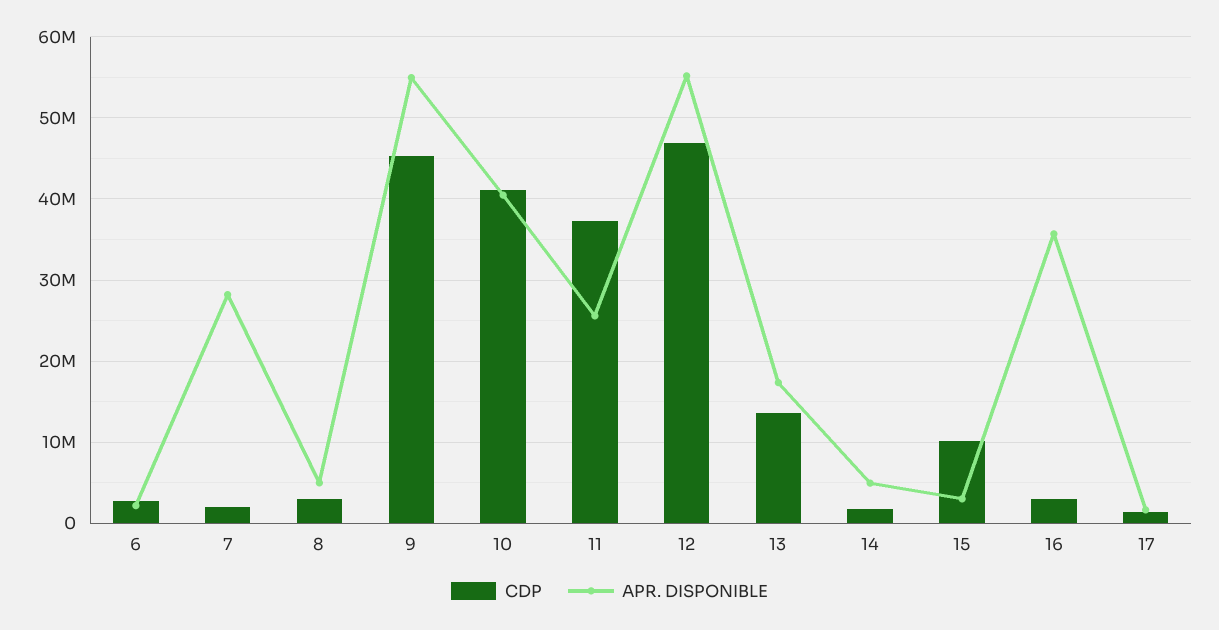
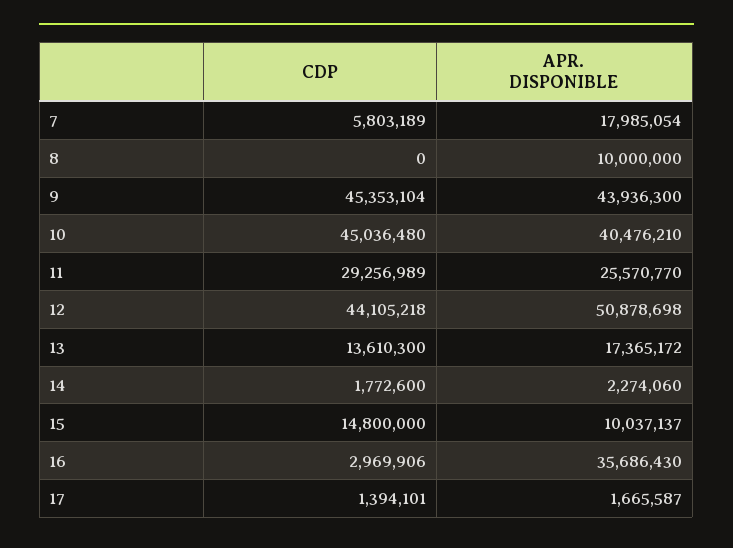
CDP, 6: 3000000 -> none
APR. DISPONIBLE, 6: 2000000 -> none
CDP, 7: 2000000 -> 5803189
APR. DISPONIBLE, 7: 28000000 -> 17985054
CDP, 8: 3000000 -> 0
APR. DISPONIBLE, 8: 5000000 -> 10000000
APR. DISPONIBLE, 9: 55000000 -> 43936300
CDP, 10: 41000000 -> 45036480
CDP, 11: 37000000 -> 29256989
CDP, 12: 47000000 -> 44105218
APR. DISPONIBLE, 12: 55000000 -> 50878698
APR. DISPONIBLE, 14: 5000000 -> 2274060
CDP, 15: 10000000 -> 14800000
APR. DISPONIBLE, 15: 3000000 -> 10037137

